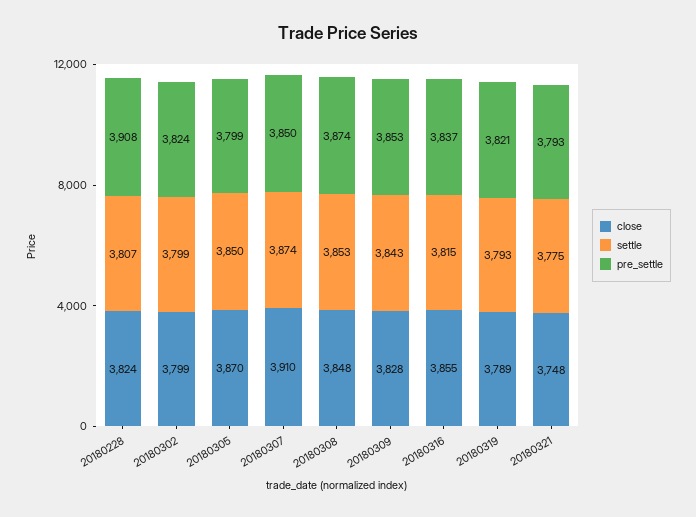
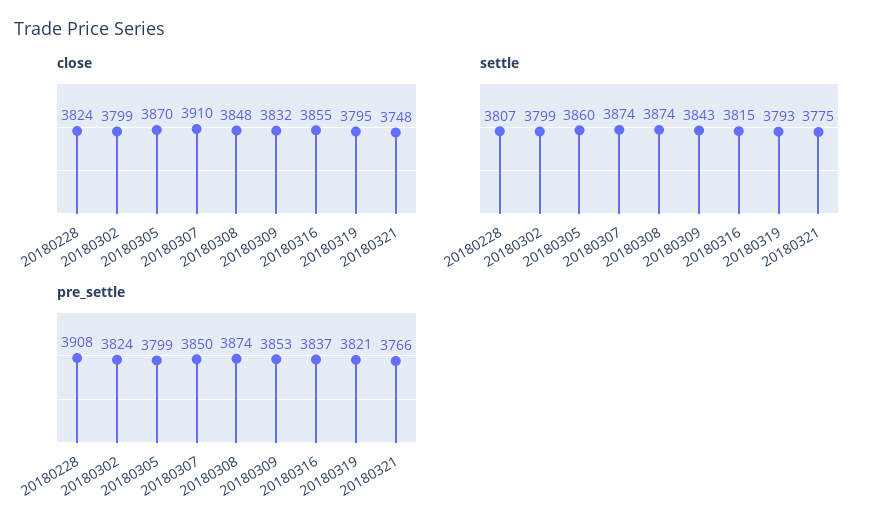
settle, 20180305: 3850 -> 3860
settle, 20180308: 3853 -> 3874
close, 20180309: 3828 -> 3832
close, 20180319: 3789 -> 3795
pre_settle, 20180321: 3793 -> 3766

